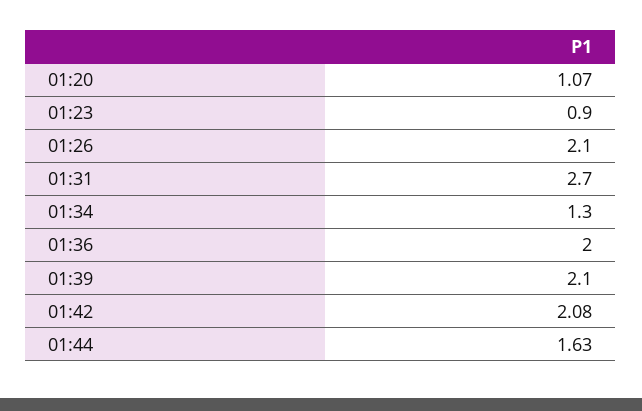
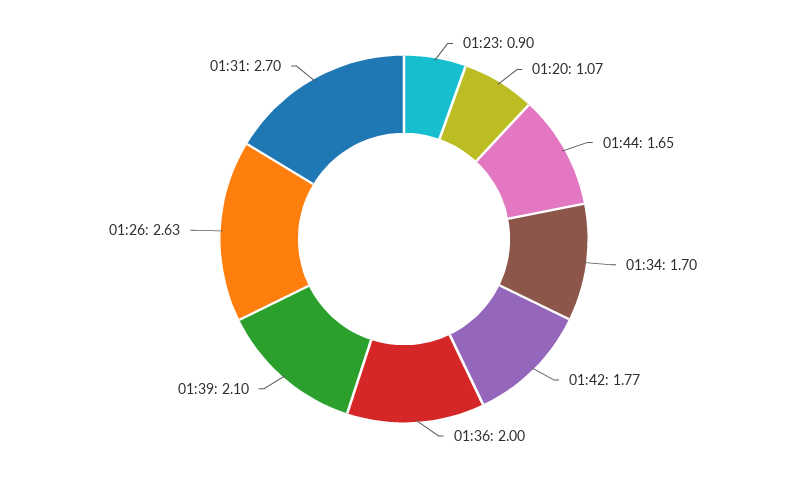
01:26: 2.1 -> 2.63
01:34: 1.3 -> 1.7
01:42: 2.08 -> 1.77
01:44: 1.63 -> 1.65

